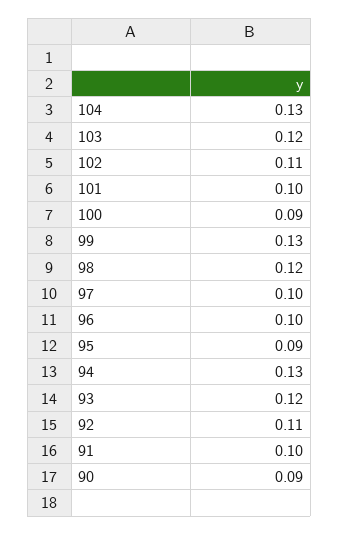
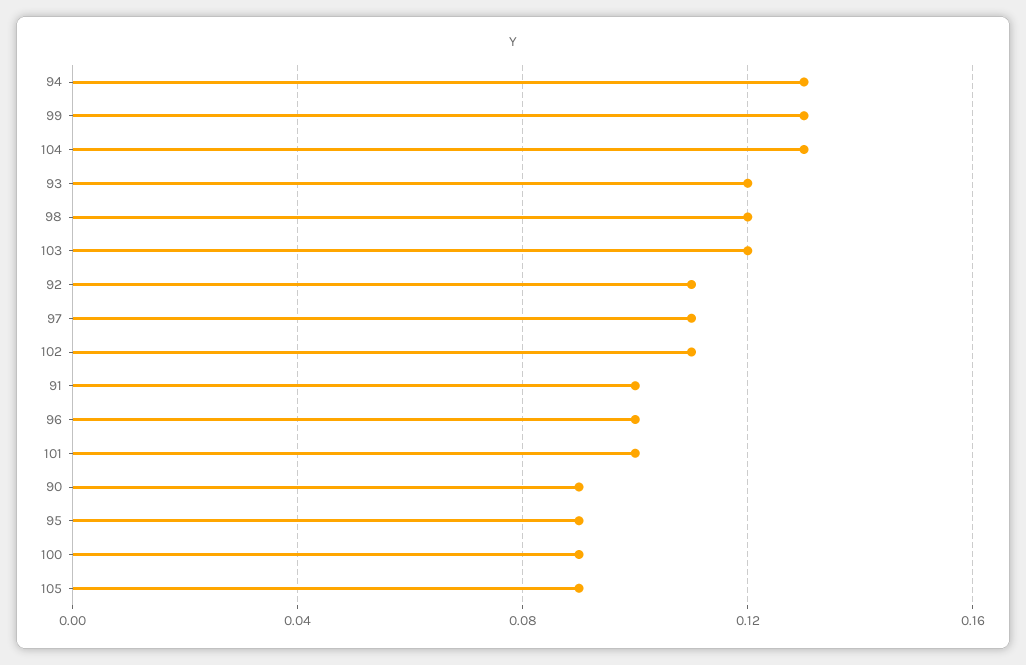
97: 0.1 -> 0.11
105: none -> 0.09

